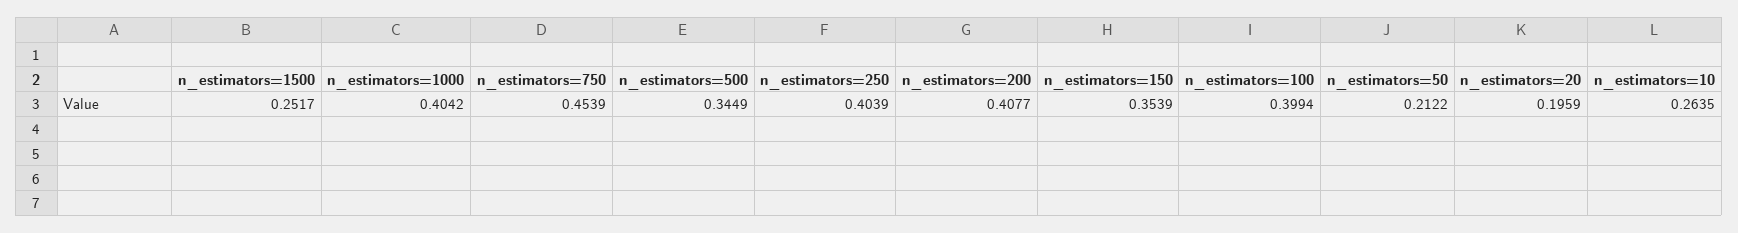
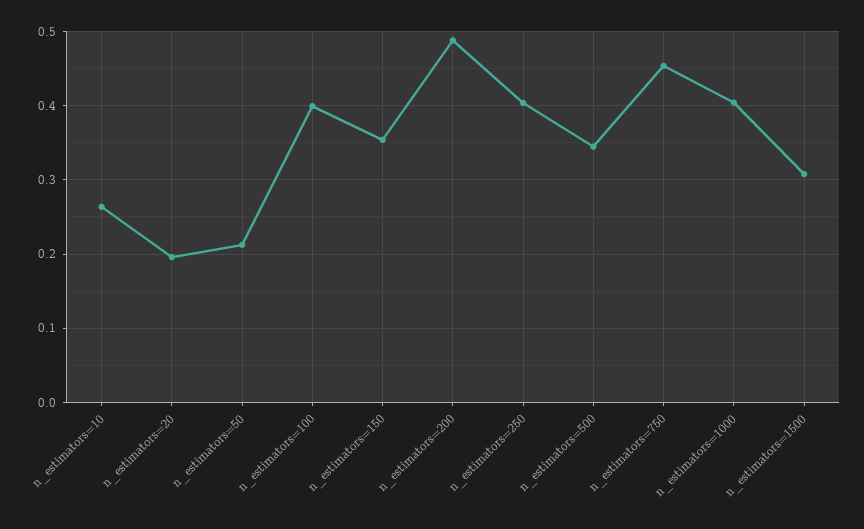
n_estimators=1500: 0.2517 -> 0.31
n_estimators=200: 0.4077 -> 0.49

